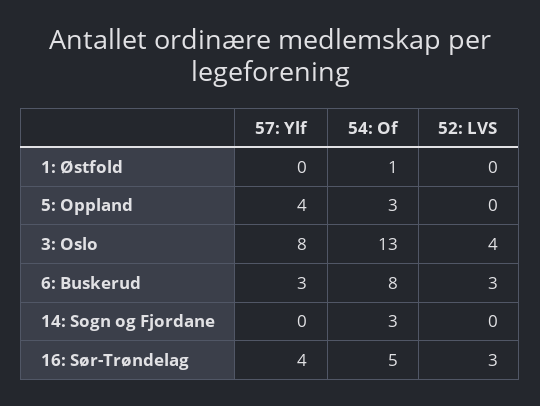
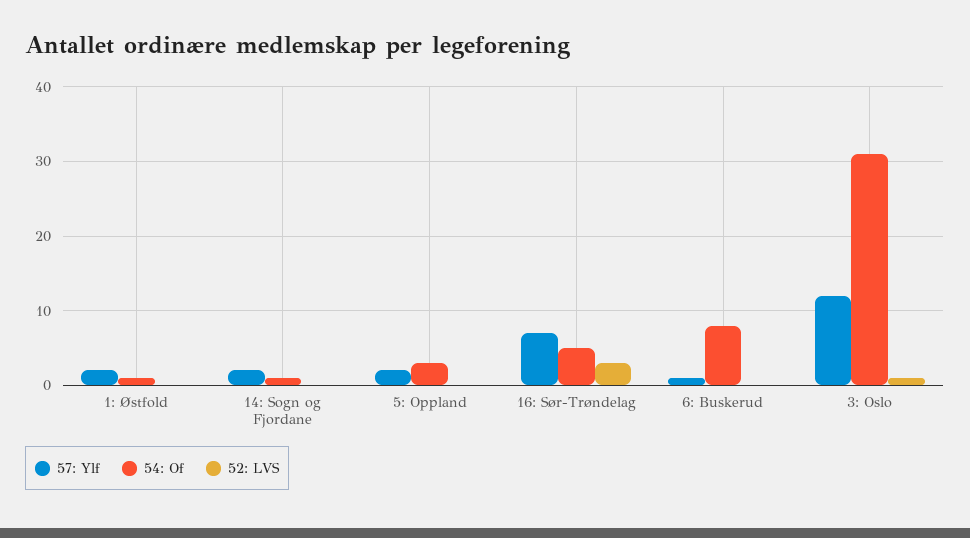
57: Ylf, 1: Østfold: 0 -> 2
57: Ylf, 5: Oppland: 4 -> 2
57: Ylf, 3: Oslo: 8 -> 12
54: Of, 3: Oslo: 13 -> 31
52: LVS, 3: Oslo: 4 -> 1
57: Ylf, 6: Buskerud: 3 -> 1
52: LVS, 6: Buskerud: 3 -> 0
57: Ylf, 14: Sogn og Fjordane: 0 -> 2
54: Of, 14: Sogn og Fjordane: 3 -> 1
57: Ylf, 16: Sør-Trøndelag: 4 -> 7

